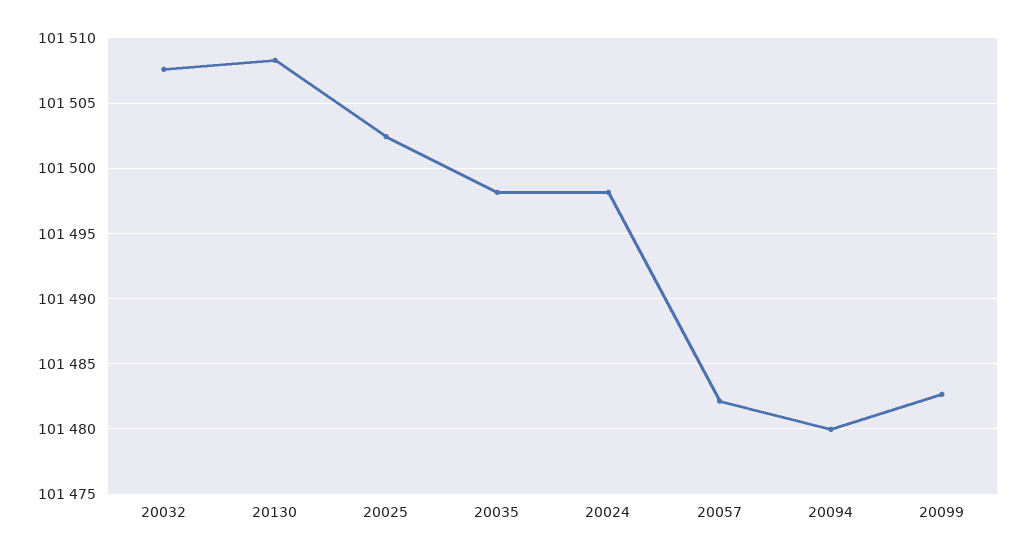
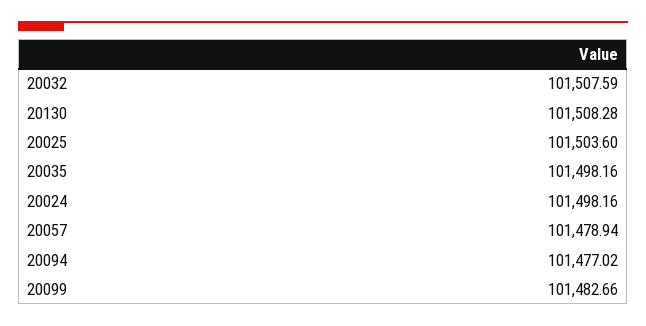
20025: 101502.5 -> 101503.6
20057: 101482 -> 101478.94
20094: 101480 -> 101477.02

